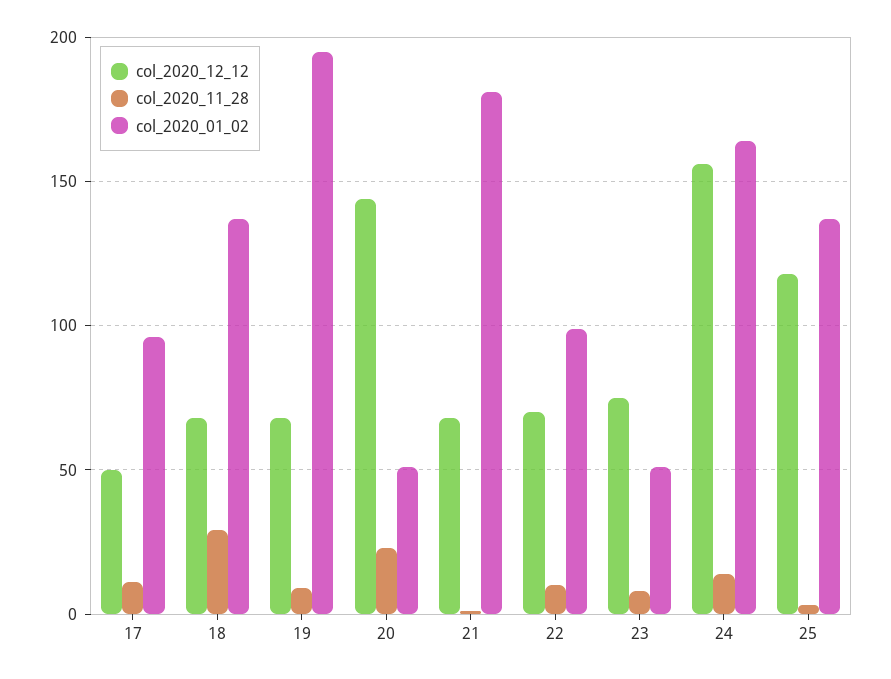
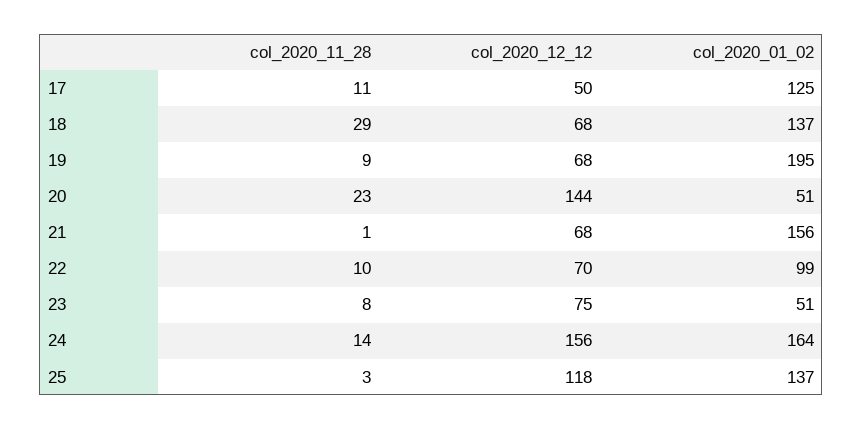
col_2020_01_02, 17: 95 -> 125
col_2020_01_02, 21: 180 -> 156

